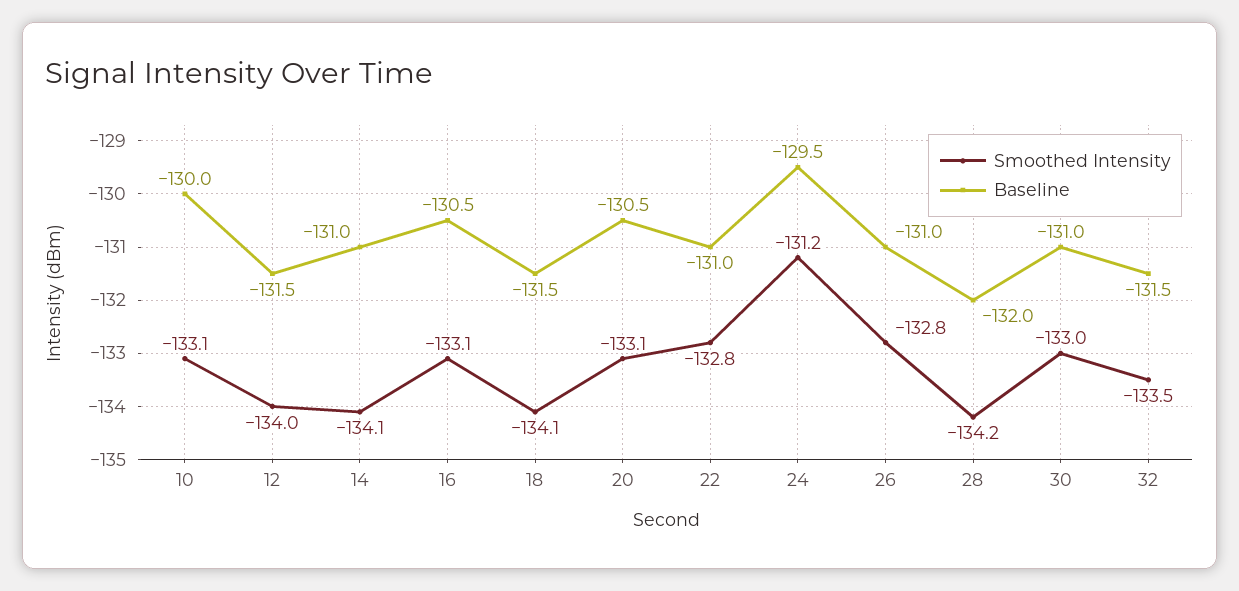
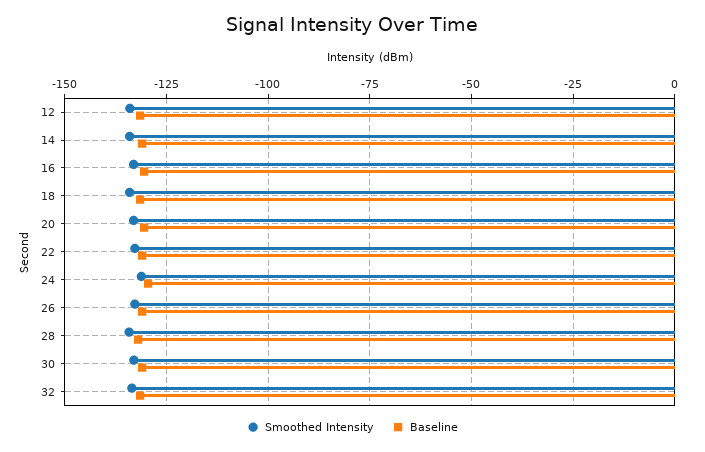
Smoothed Intensity, 10: -133.1 -> none
Baseline, 10: -130 -> none

